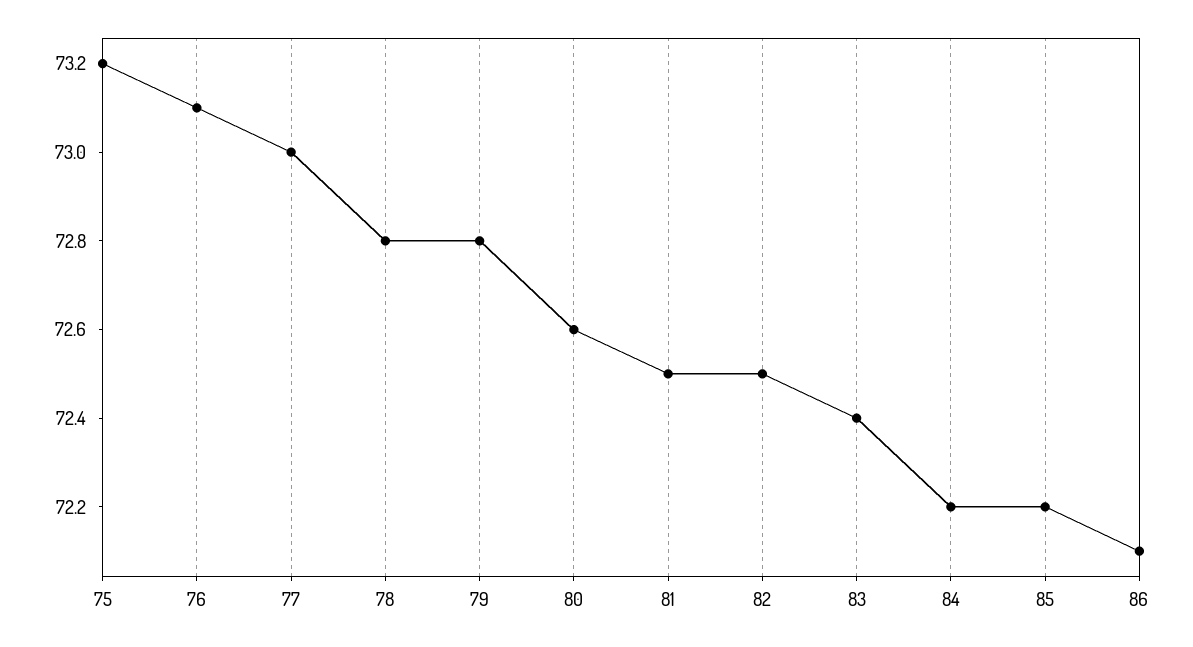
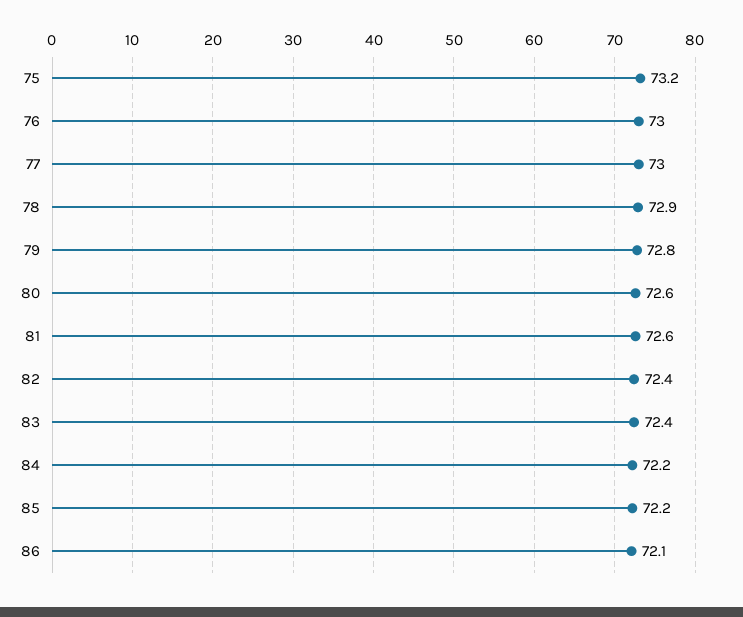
76: 73.1 -> 73
78: 72.8 -> 72.9
81: 72.5 -> 72.6
82: 72.5 -> 72.4

